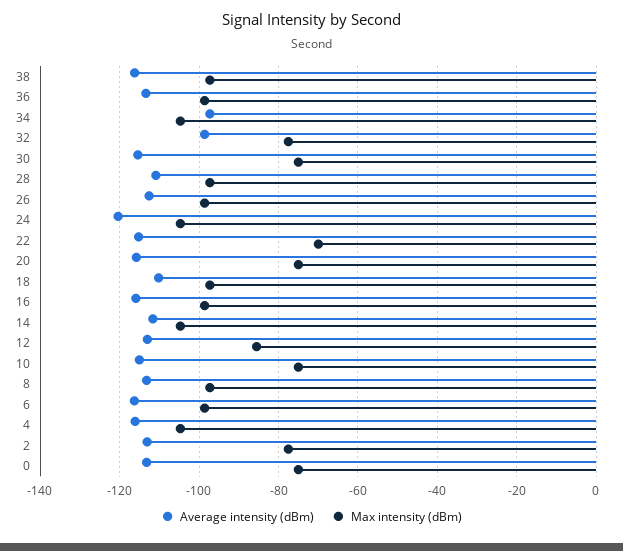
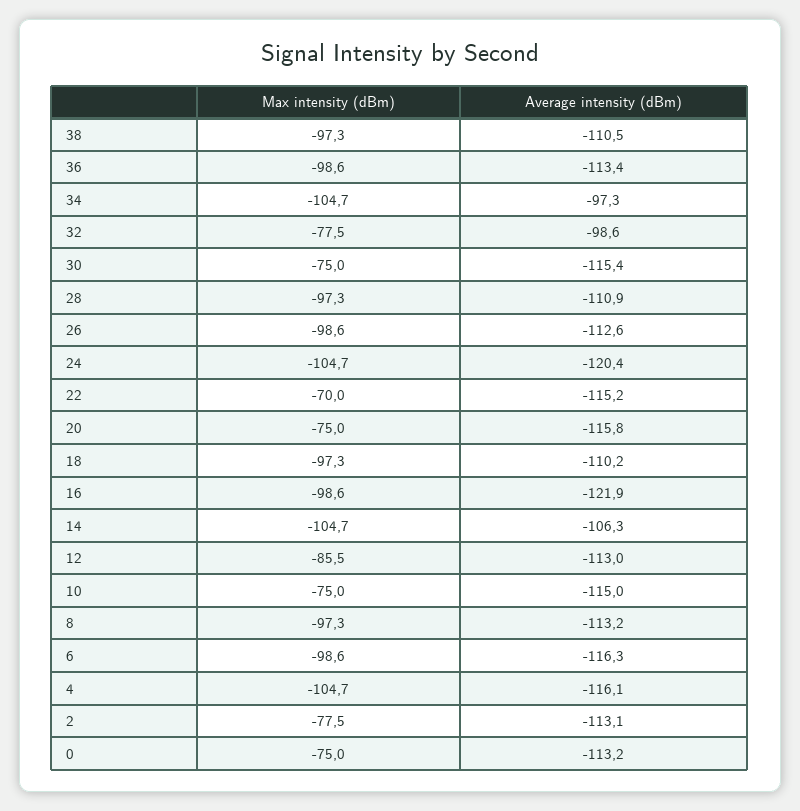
Average intensity (dBm), 38: -116 -> -110.5
Average intensity (dBm), 16: -116 -> -121.9
Average intensity (dBm), 14: -112 -> -106.3

